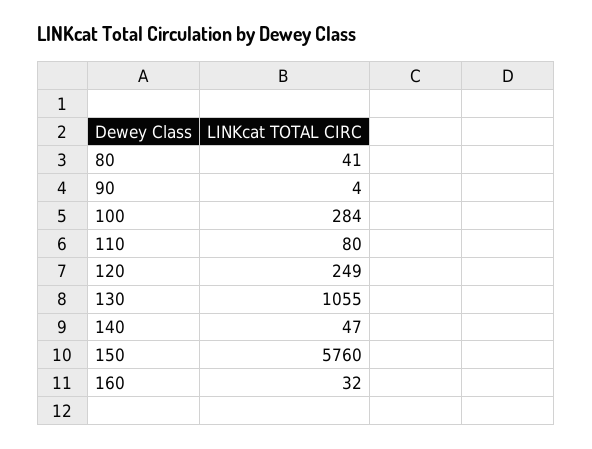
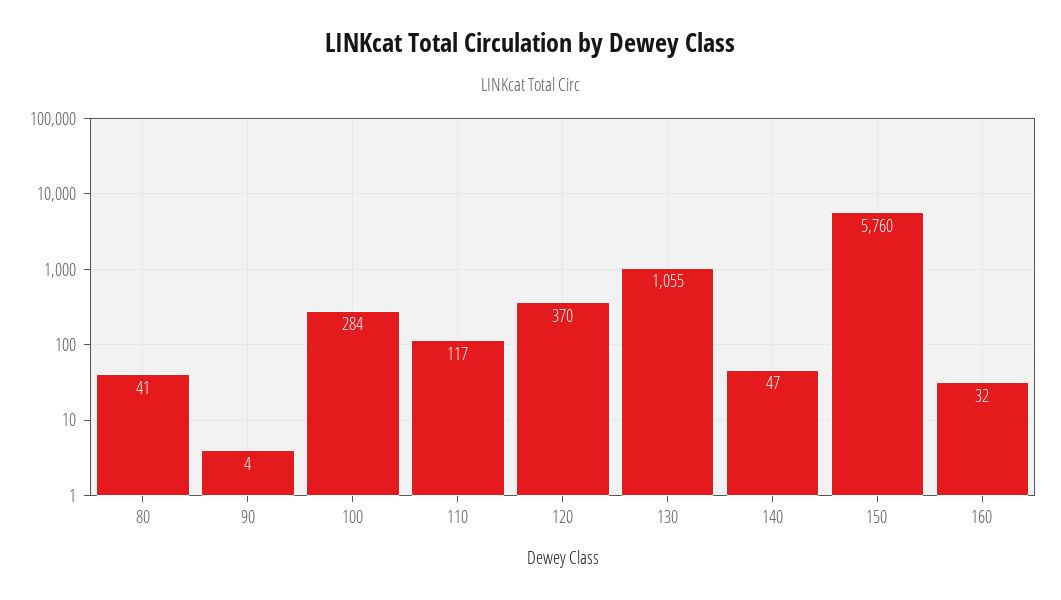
110: 80 -> 117
120: 249 -> 370

